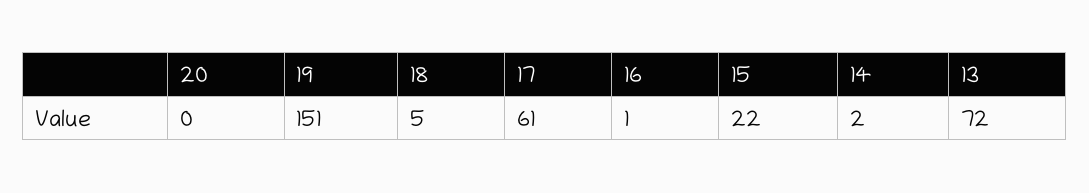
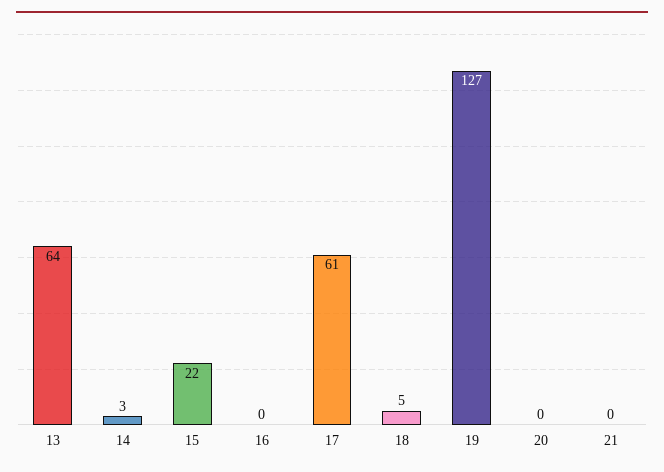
19: 151 -> 127
16: 1 -> 0
14: 2 -> 3
13: 72 -> 64
21: none -> 0

